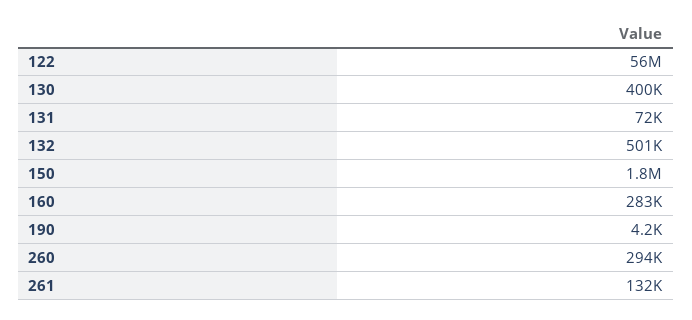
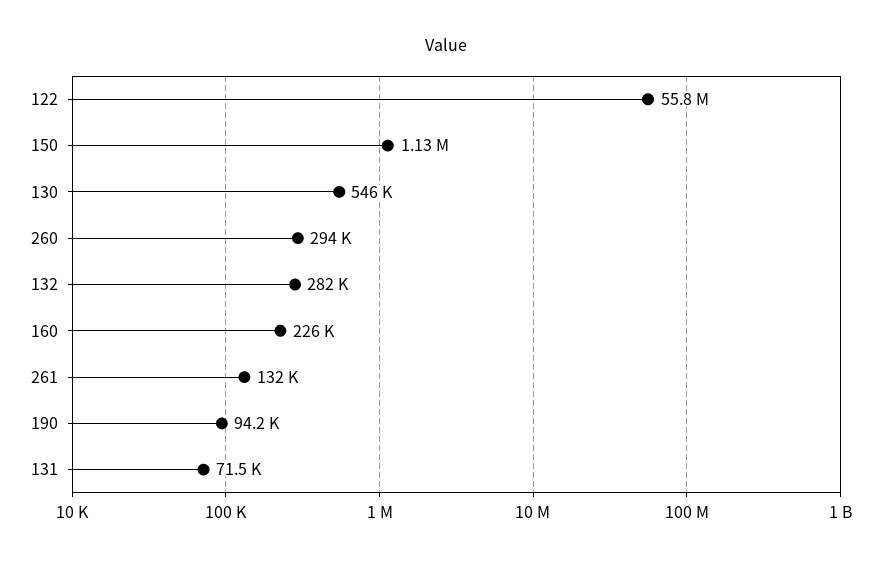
130: 400000 -> 546000
132: 501000 -> 282000
150: 1800000 -> 1130000
160: 283000 -> 226000
190: 4200 -> 94200

